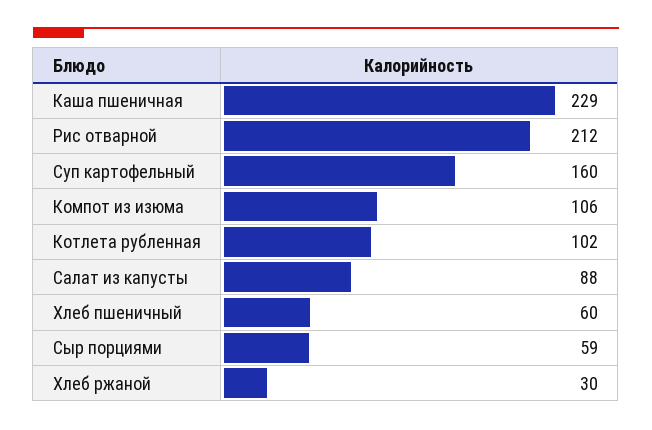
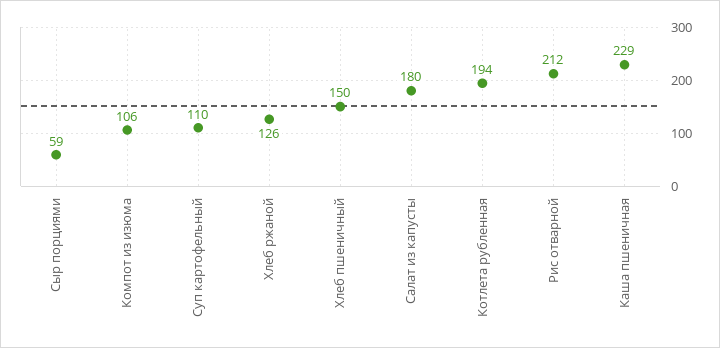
Суп картофельный: 160 -> 110
Котлета рубленная: 102 -> 194
Салат из капусты: 88 -> 180
Хлеб пшеничный: 60 -> 150
Хлеб ржаной: 30 -> 126

